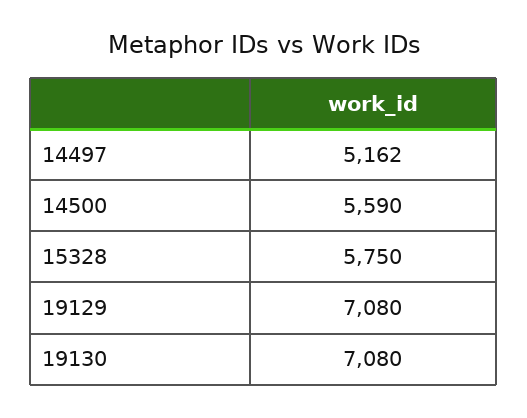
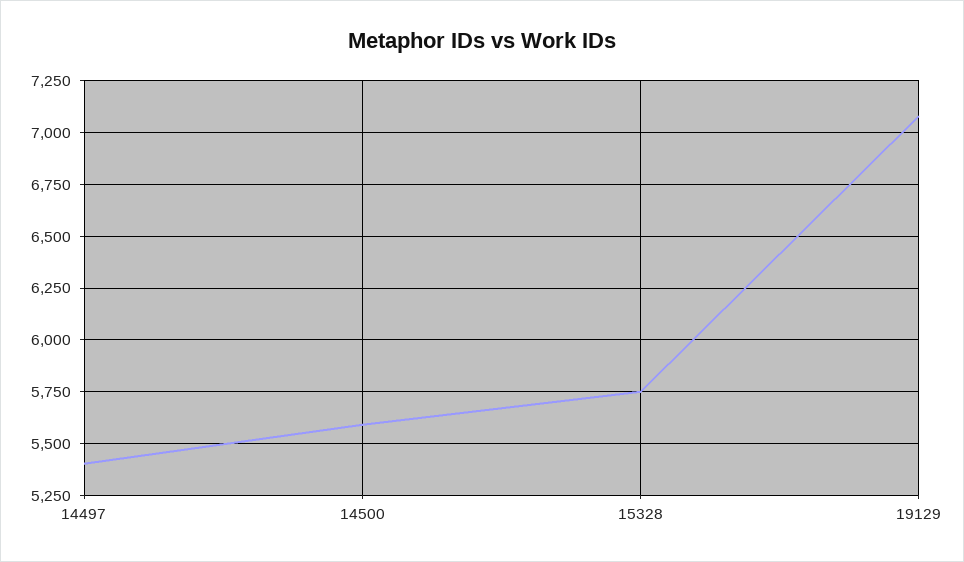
14497: 5162 -> 5400
19130: 7080 -> none

